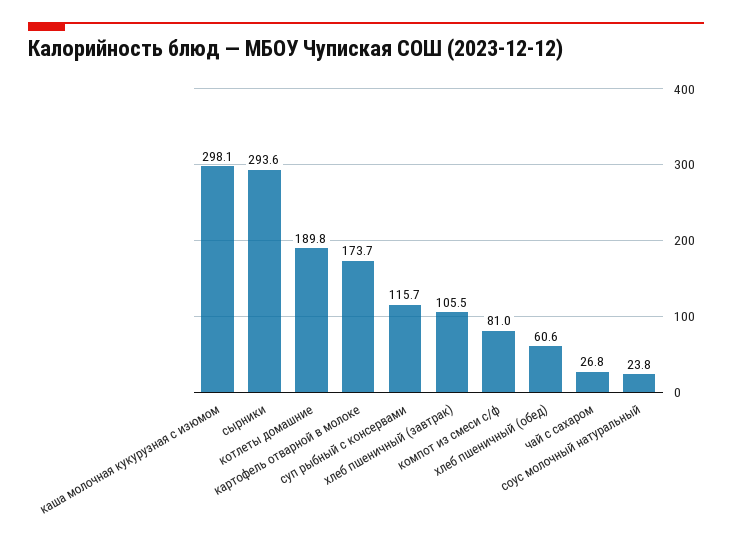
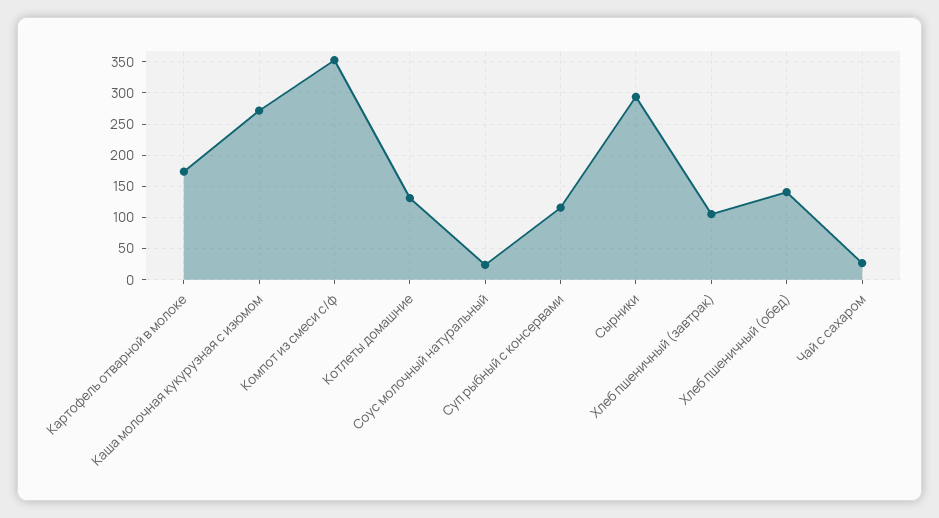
каша молочная кукурузная с изюмом: 298.1 -> 270
котлеты домашние: 189.8 -> 130
компот из смеси с/ф: 81 -> 350
хлеб пшеничный (обед): 60.6 -> 140

